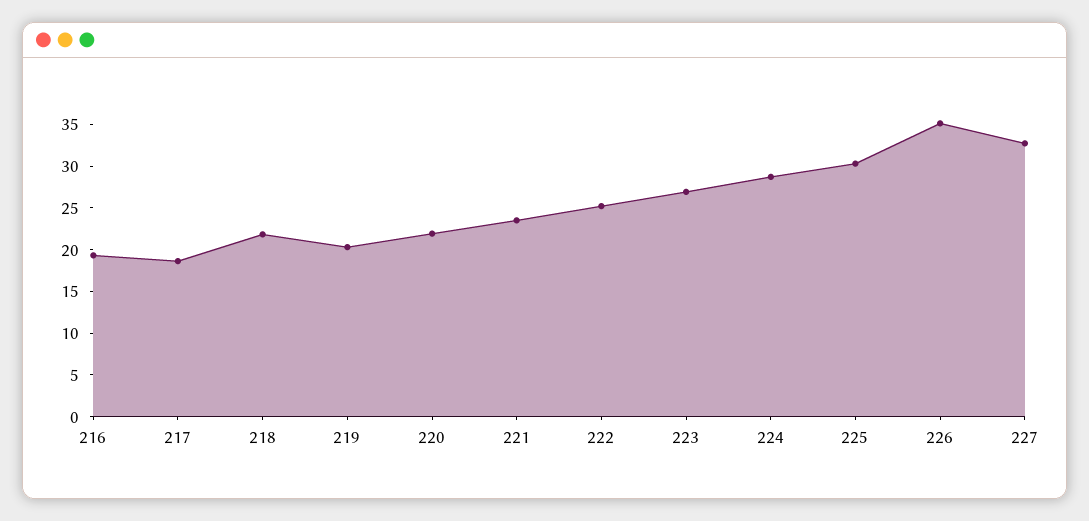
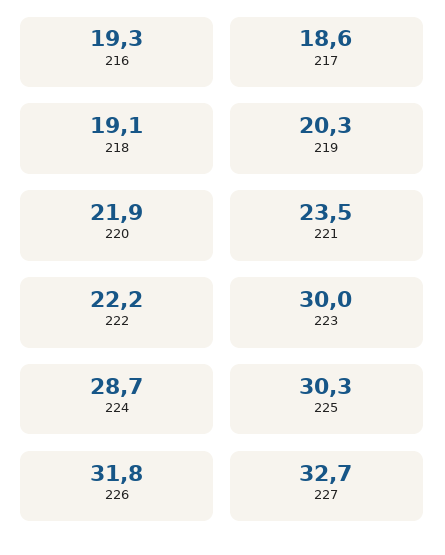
218: 22 -> 19.1
222: 25 -> 22.2
223: 27 -> 30
226: 35 -> 31.8

